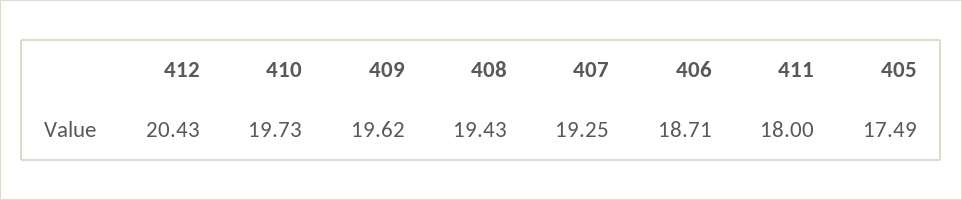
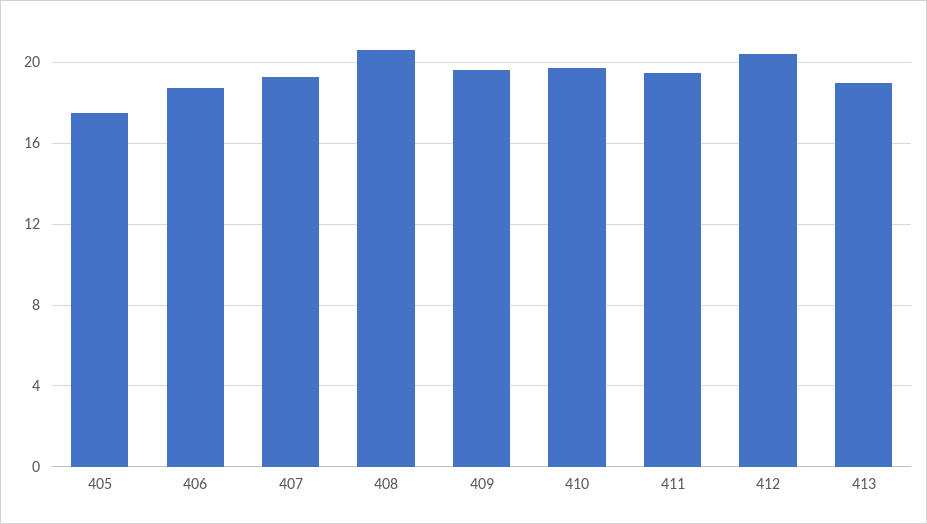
408: 19.43 -> 20.5
411: 18 -> 19.5
413: none -> 19

